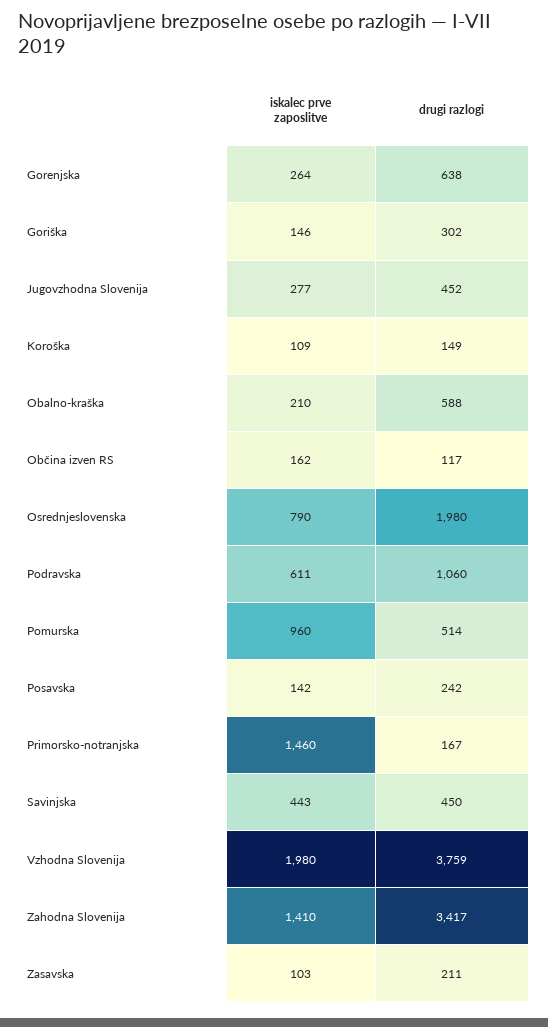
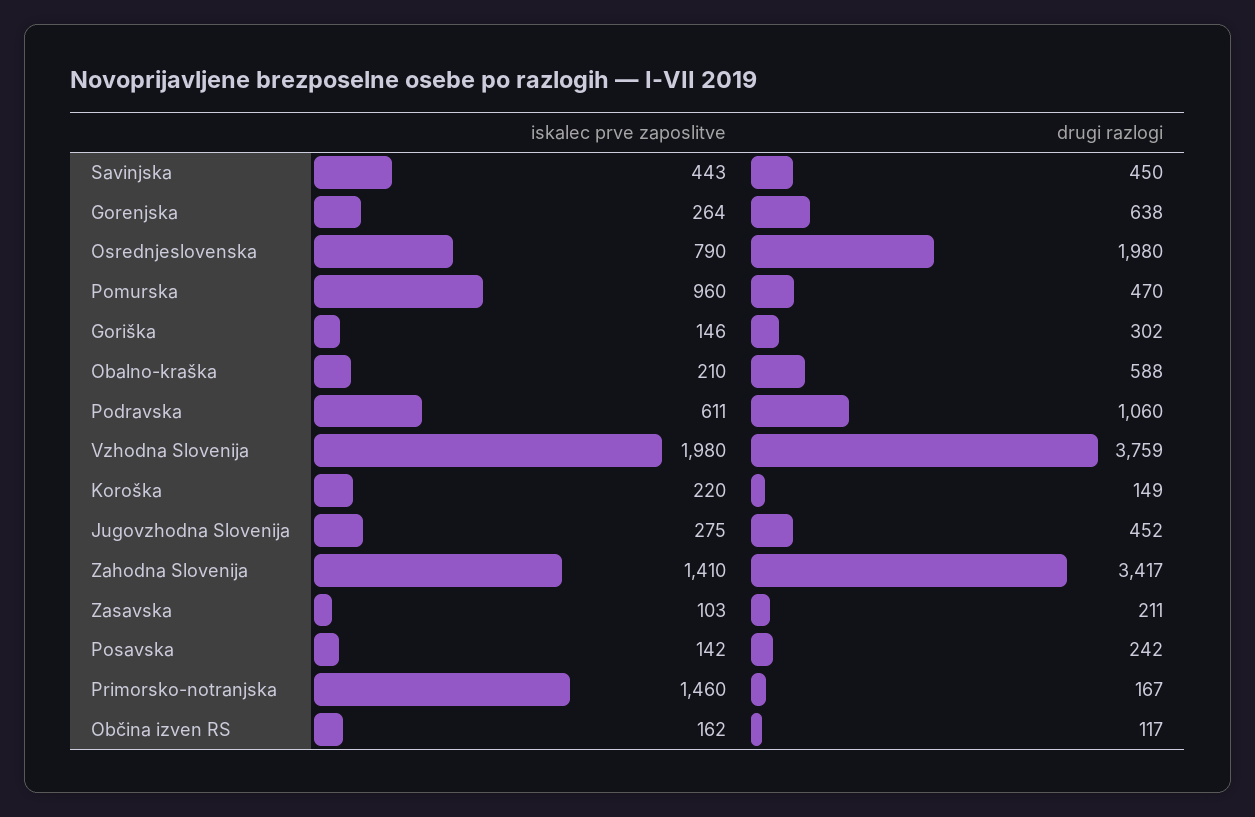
iskalec prve zaposlitve, Jugovzhodna Slovenija: 277 -> 275
iskalec prve zaposlitve, Koroška: 109 -> 220
drugi razlogi, Pomurska: 514 -> 470

